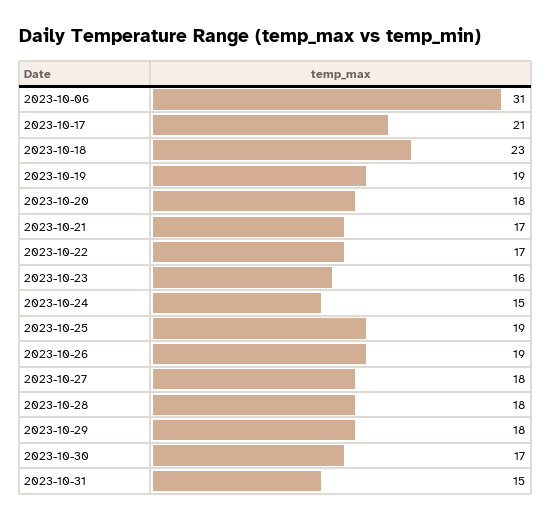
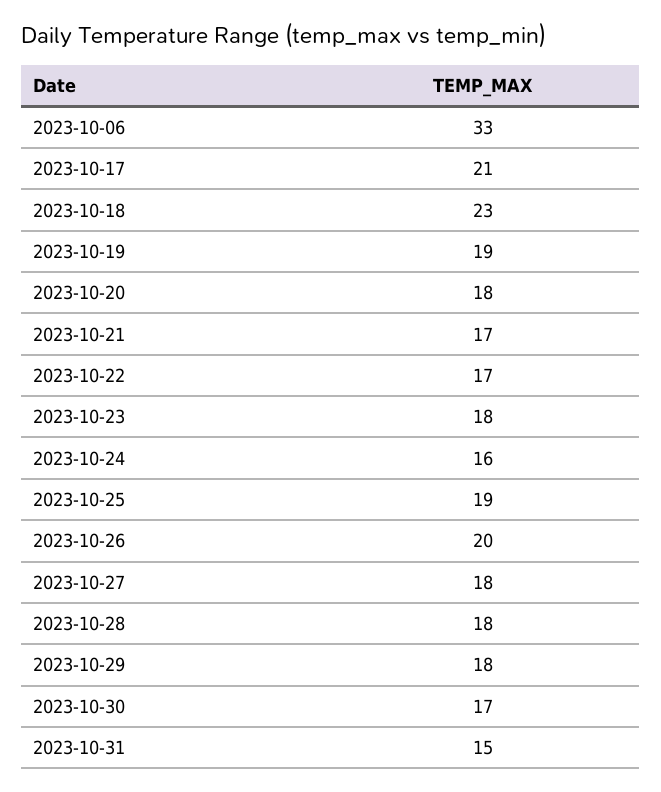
2023-10-06: 31 -> 33
2023-10-23: 16 -> 18
2023-10-24: 15 -> 16
2023-10-26: 19 -> 20

